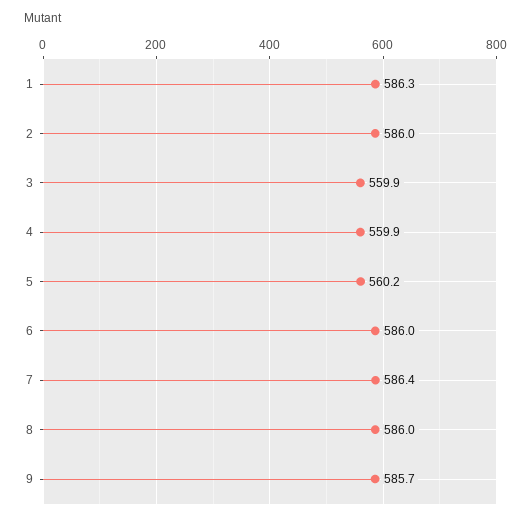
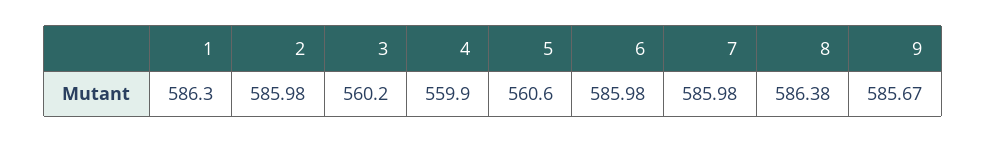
3: 559.9 -> 560.2
5: 560.2 -> 560.6
7: 586.4 -> 585.98
8: 586 -> 586.38

